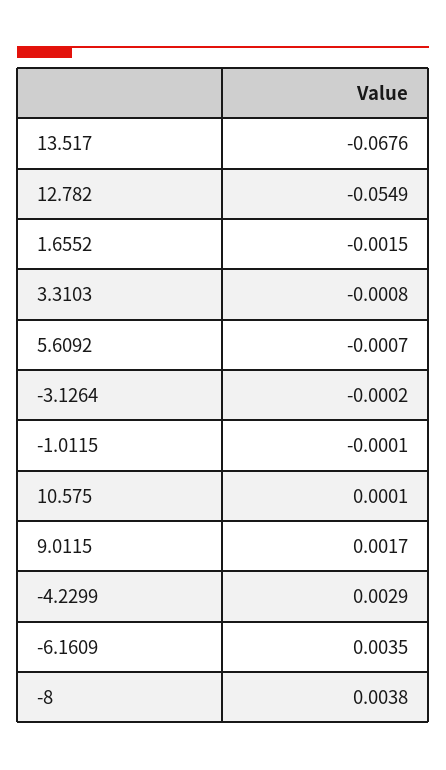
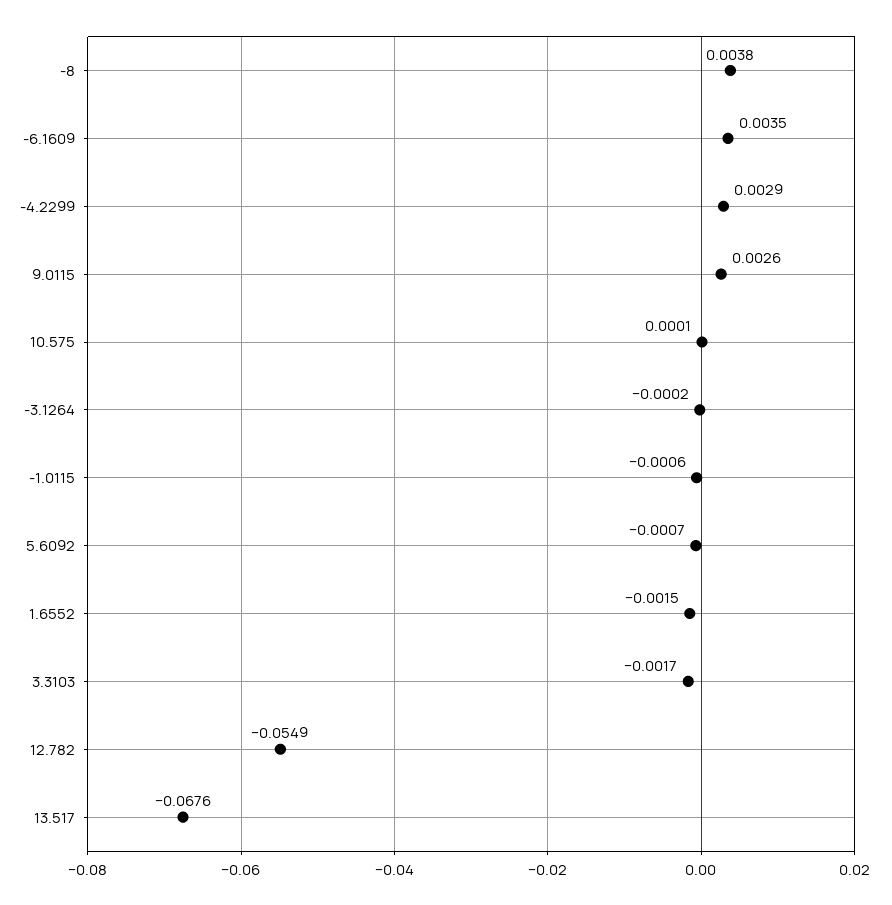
3.3103: -0.0008 -> -0.0017
-1.0115: -0.0001 -> -0.0006
9.0115: 0.0017 -> 0.0026

